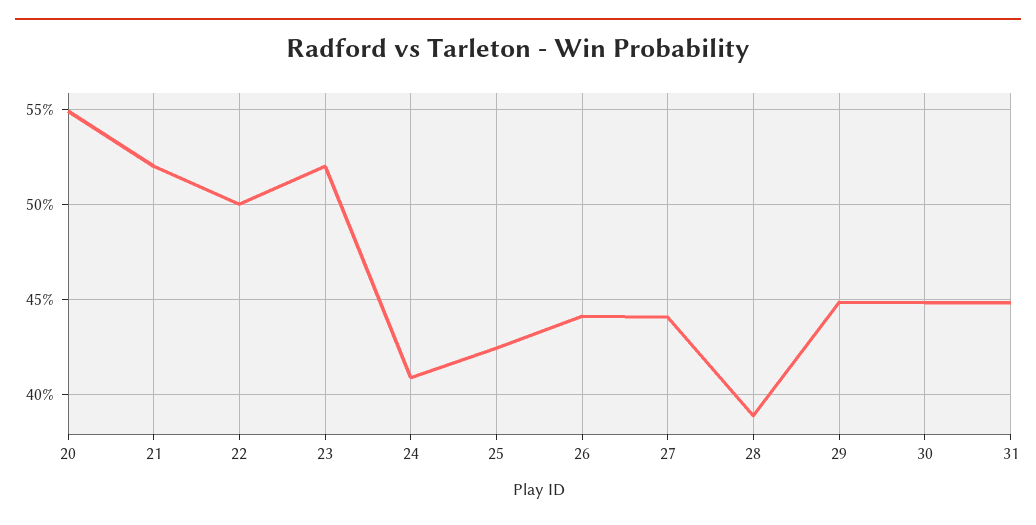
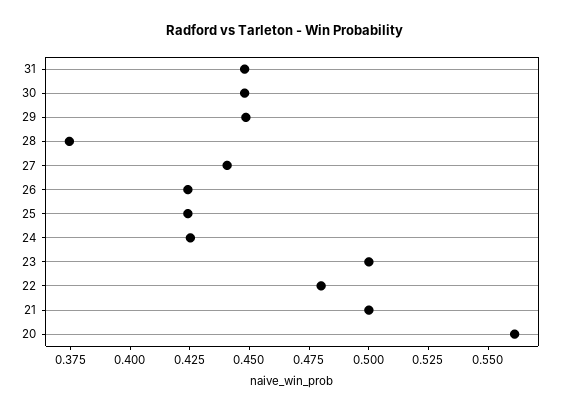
20: 0.55 -> 0.56
21: 0.52 -> 0.5
22: 0.5 -> 0.48
23: 0.52 -> 0.5
24: 0.41 -> 0.425
26: 0.44 -> 0.425
28: 0.39 -> 0.375

